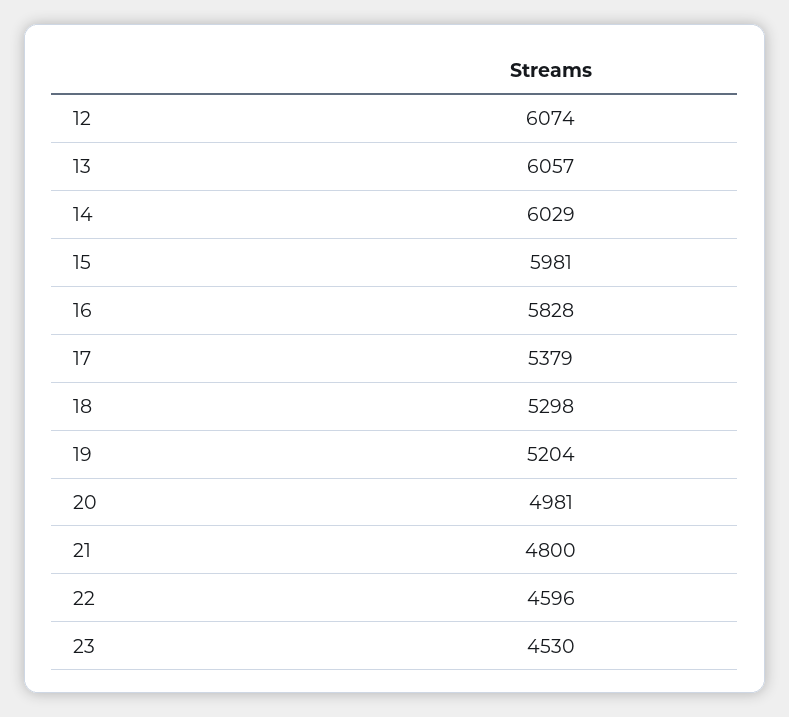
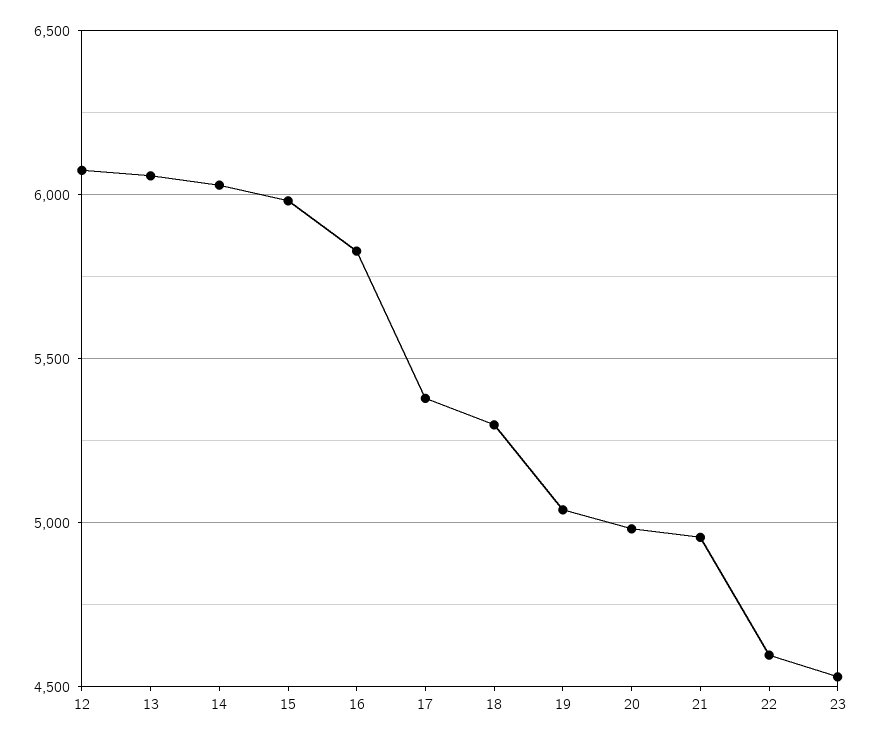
19: 5204 -> 5050
21: 4800 -> 4950

